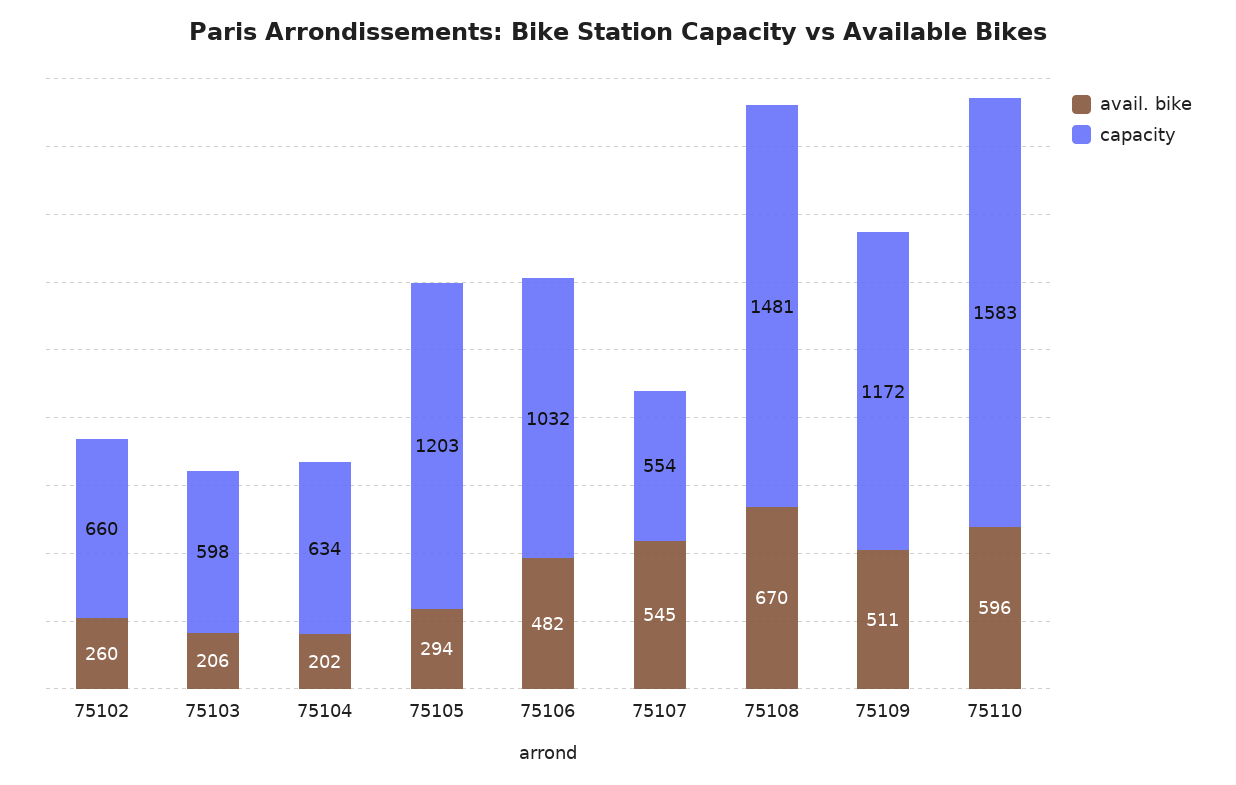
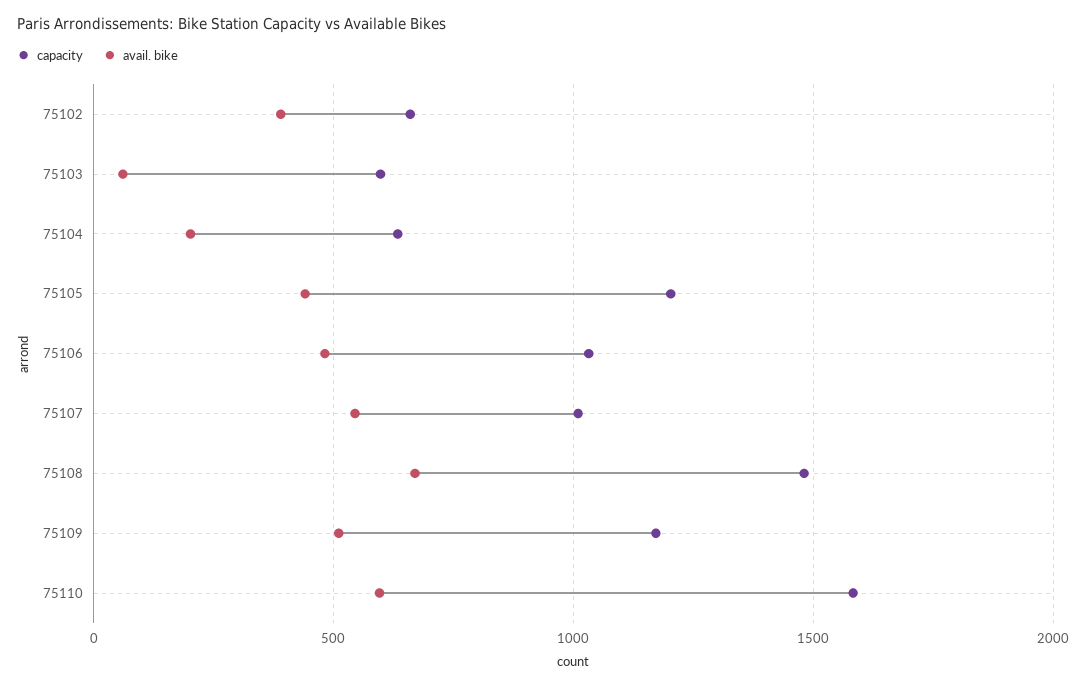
avail. bike, 75102: 260 -> 400
avail. bike, 75103: 206 -> 50
avail. bike, 75105: 294 -> 450
capacity, 75107: 554 -> 1000

